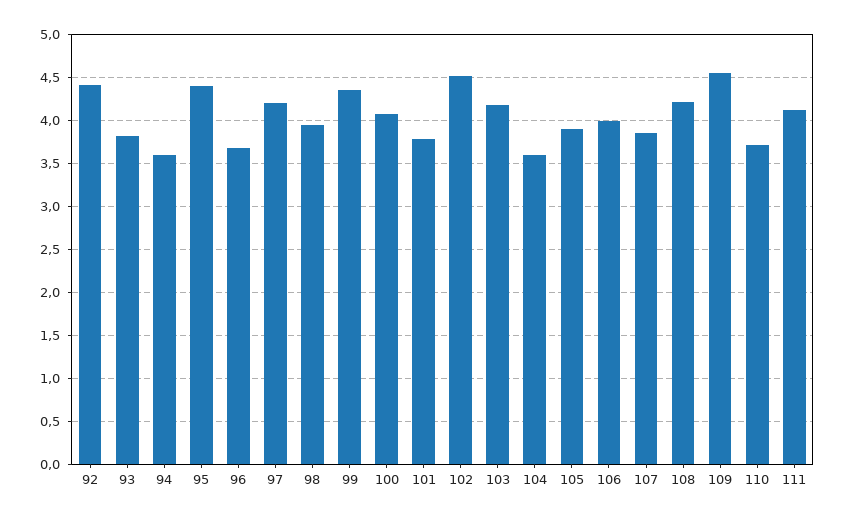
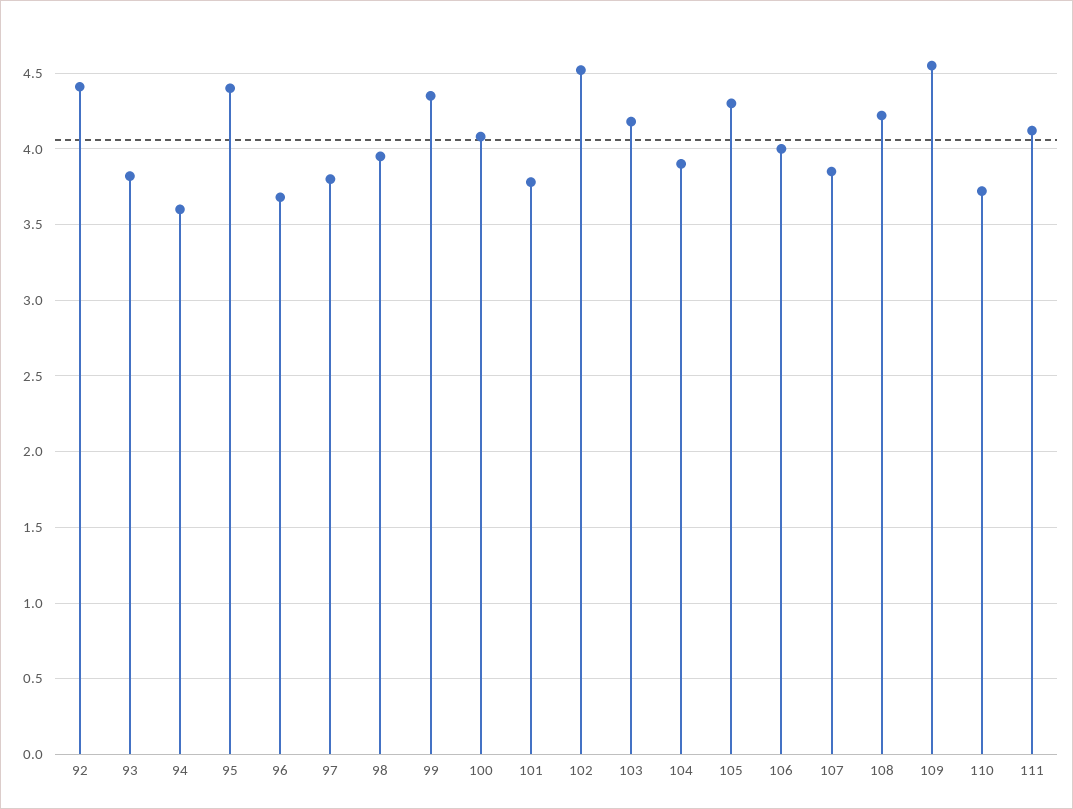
97: 4.2 -> 3.8
104: 3.6 -> 3.9
105: 3.9 -> 4.3

